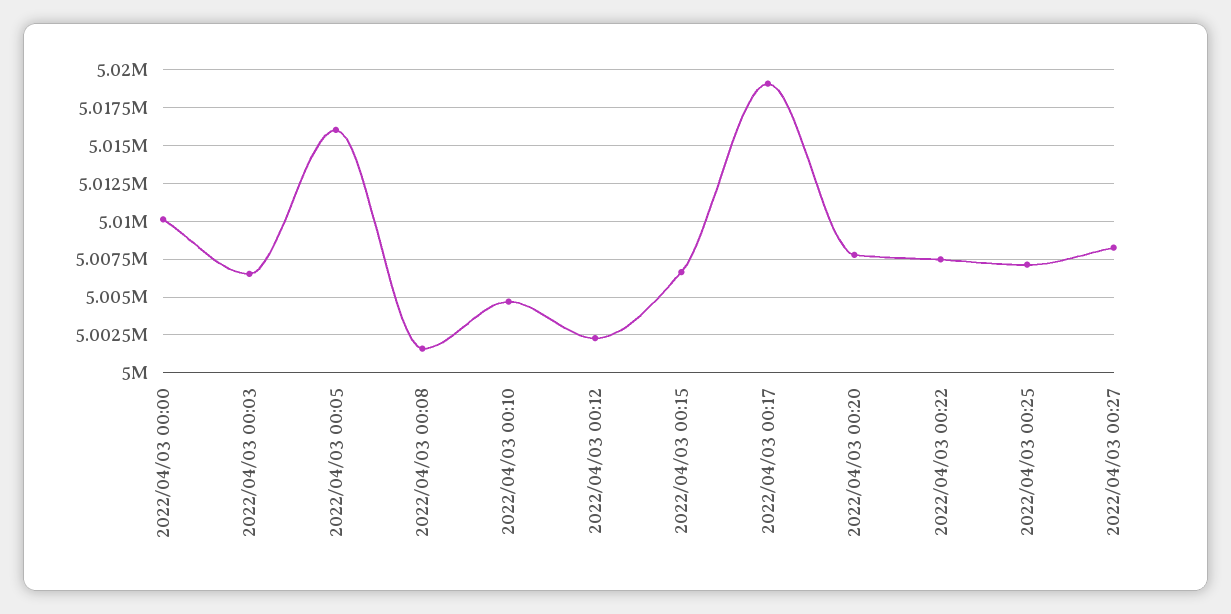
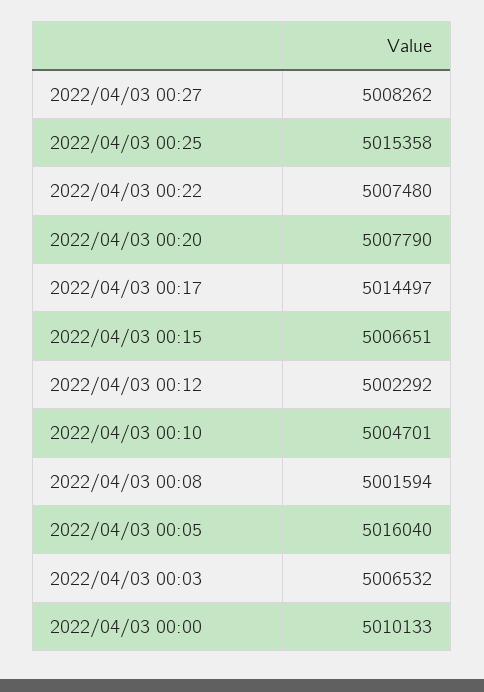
2022/04/03 00:17: 5019000 -> 5014497
2022/04/03 00:25: 5007000 -> 5015358

